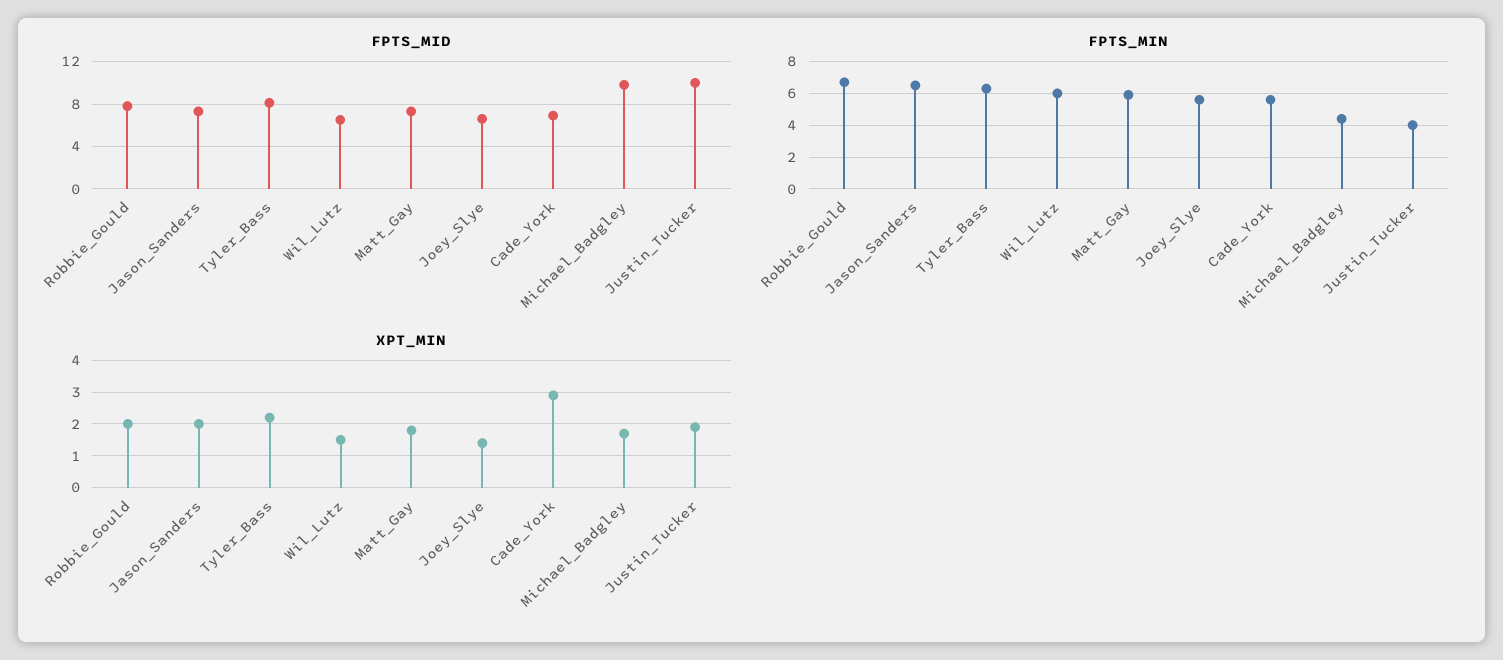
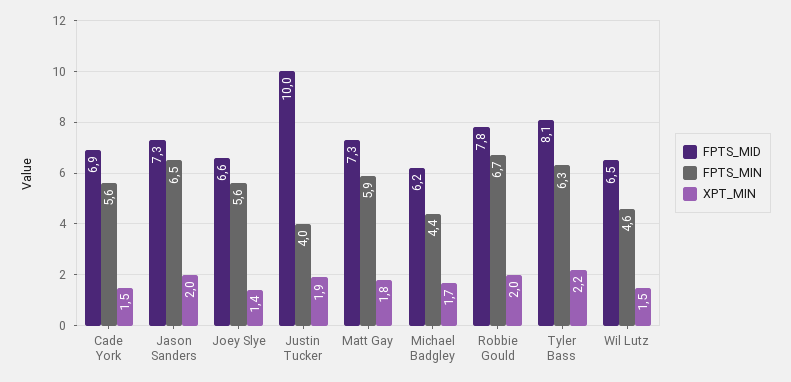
FPTS_MID, Michael_Badgley: 10 -> 6.2
FPTS_MIN, Wil_Lutz: 6 -> 4.6
XPT_MIN, Cade_York: 3 -> 1.5

